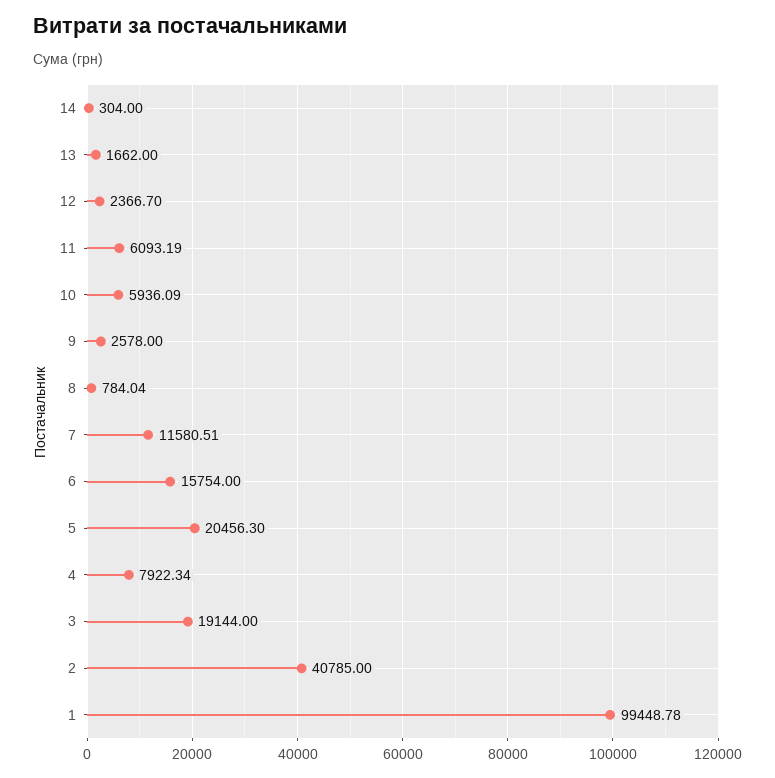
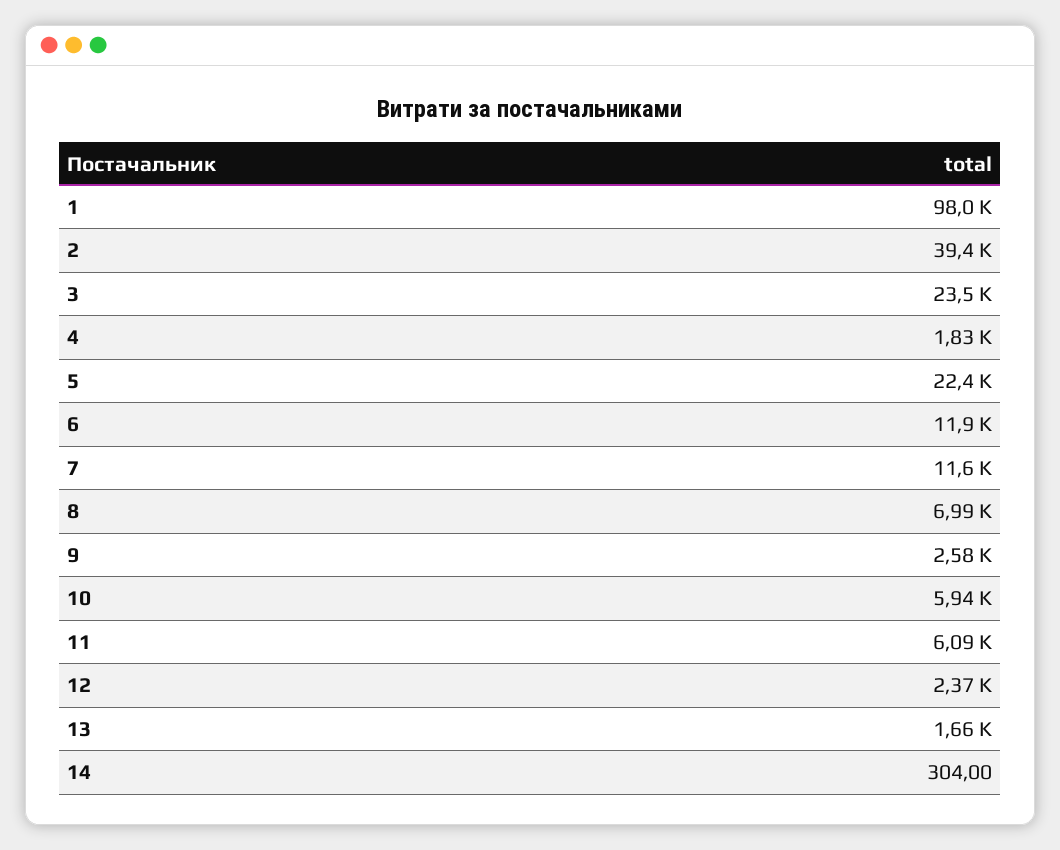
8: 784.04 -> 6990
6: 15754 -> 11900
5: 20456.3 -> 22400
4: 7922.34 -> 1830
3: 19144 -> 23500
2: 40785 -> 39400
1: 99448.78 -> 98000

